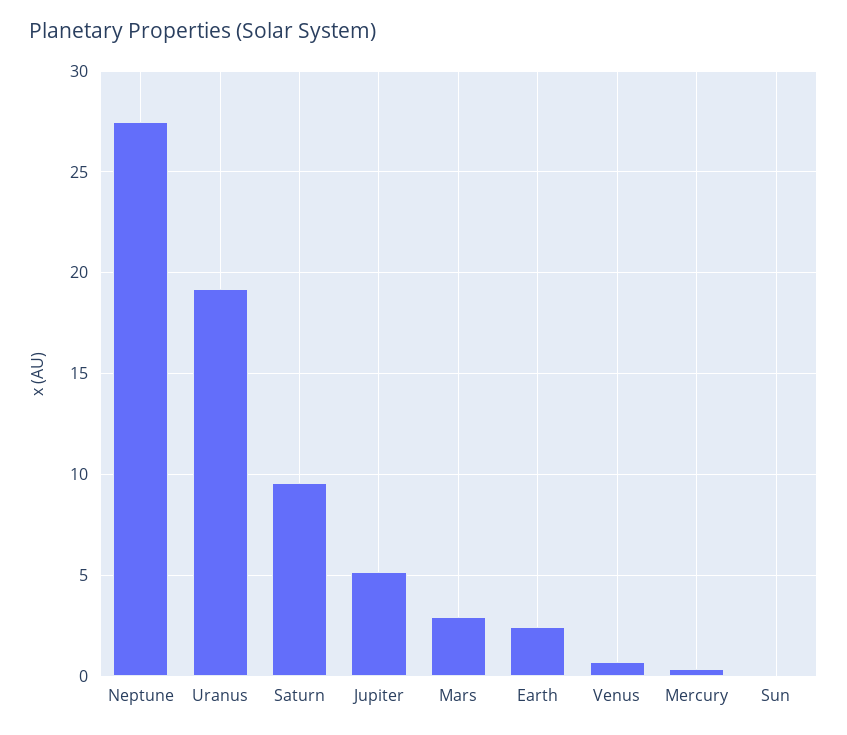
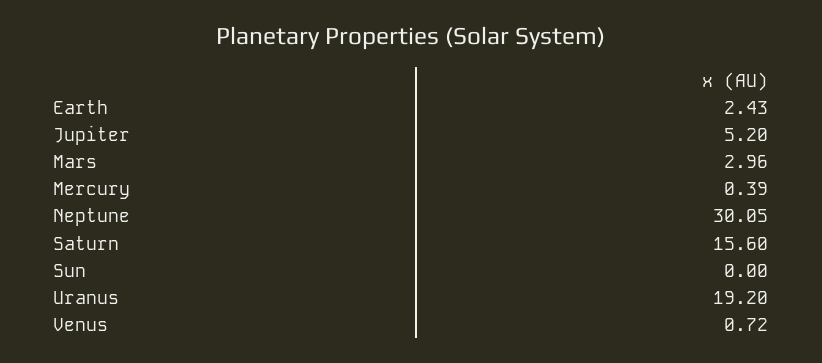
Neptune: 27.5 -> 30.05
Saturn: 9.5 -> 15.6

